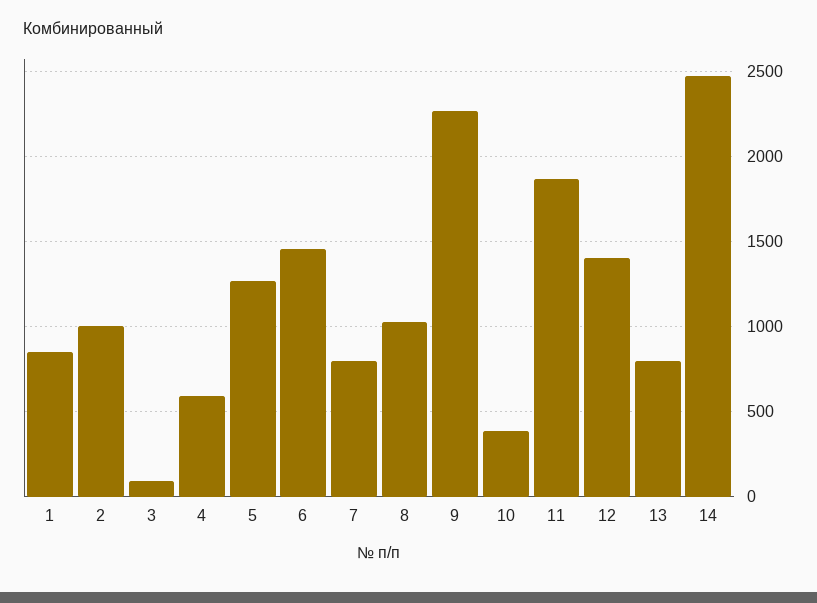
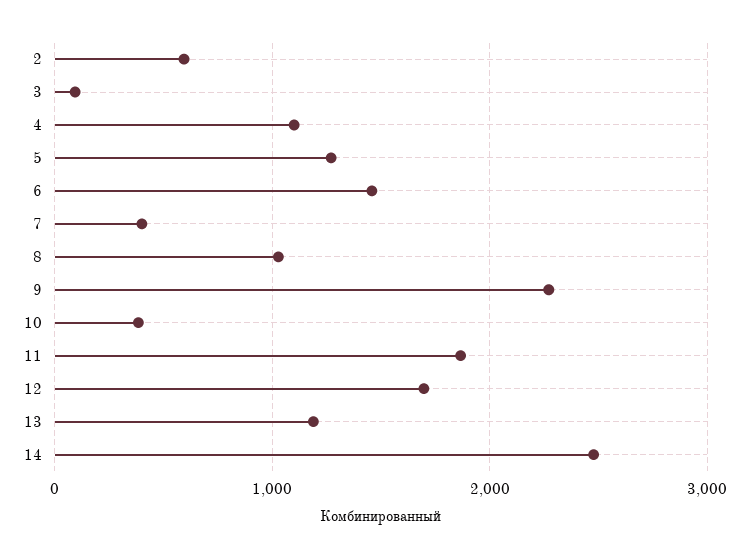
1: 850 -> none
2: 1000 -> 600
4: 600 -> 1100
7: 800 -> 400
12: 1400 -> 1700
13: 800 -> 1200

